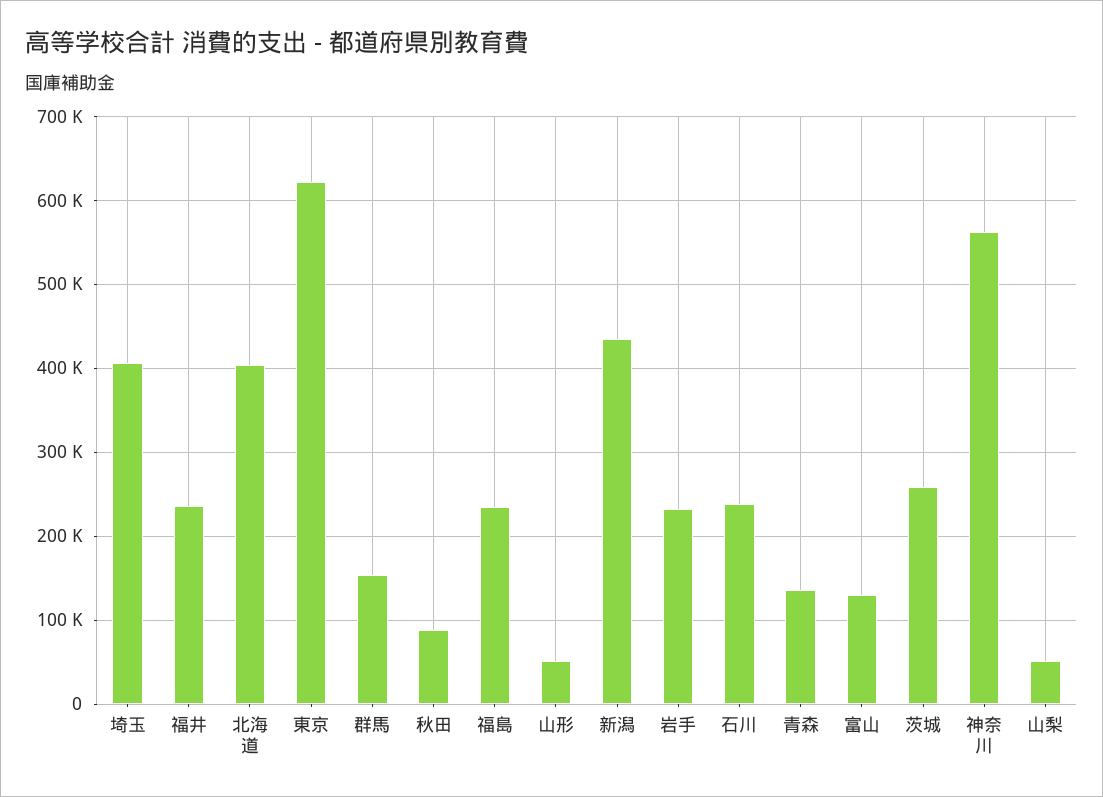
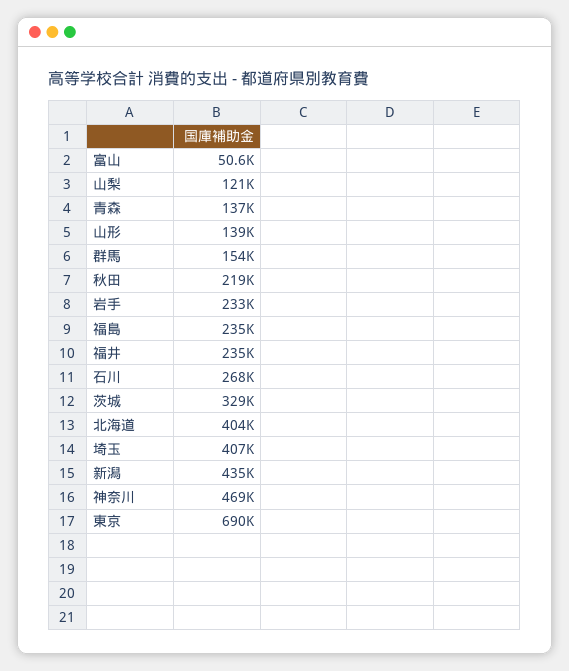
東京: 620000 -> 690000
秋田: 90000 -> 219000
山形: 50000 -> 139000
石川: 240000 -> 268000
富山: 130000 -> 50600
茨城: 260000 -> 329000
神奈川: 560000 -> 469000
山梨: 50000 -> 121000

